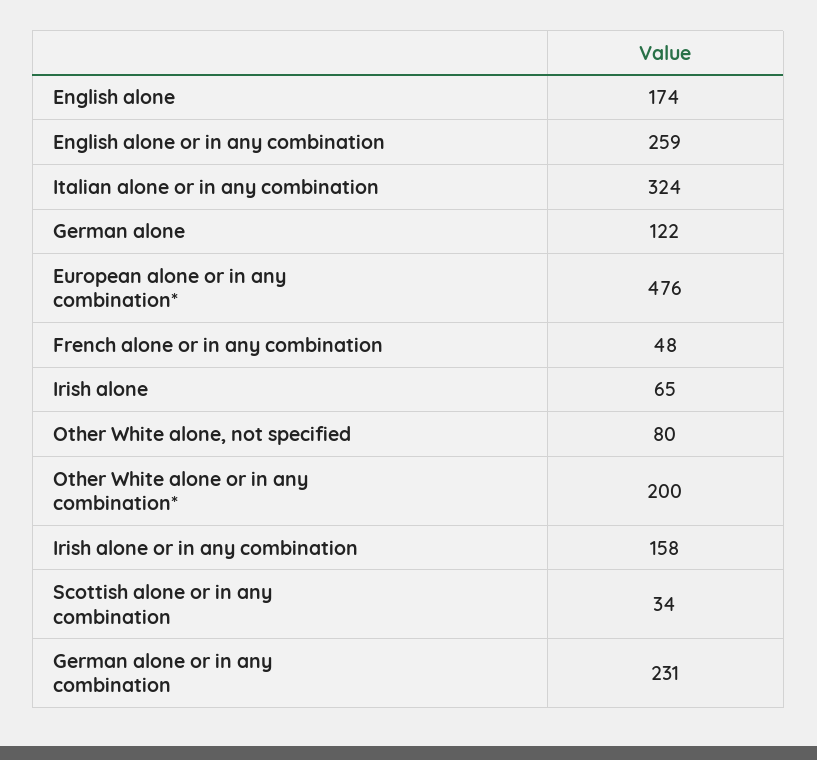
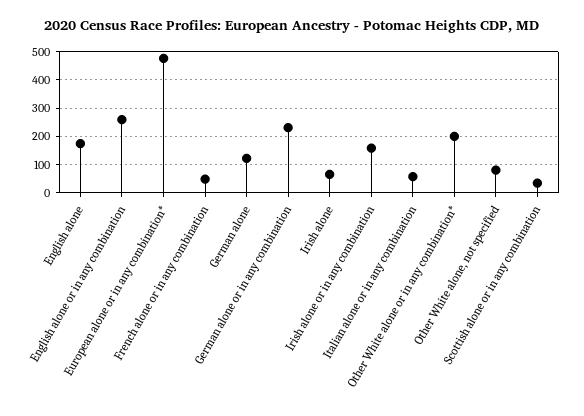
Italian alone or in any combination: 324 -> 50

